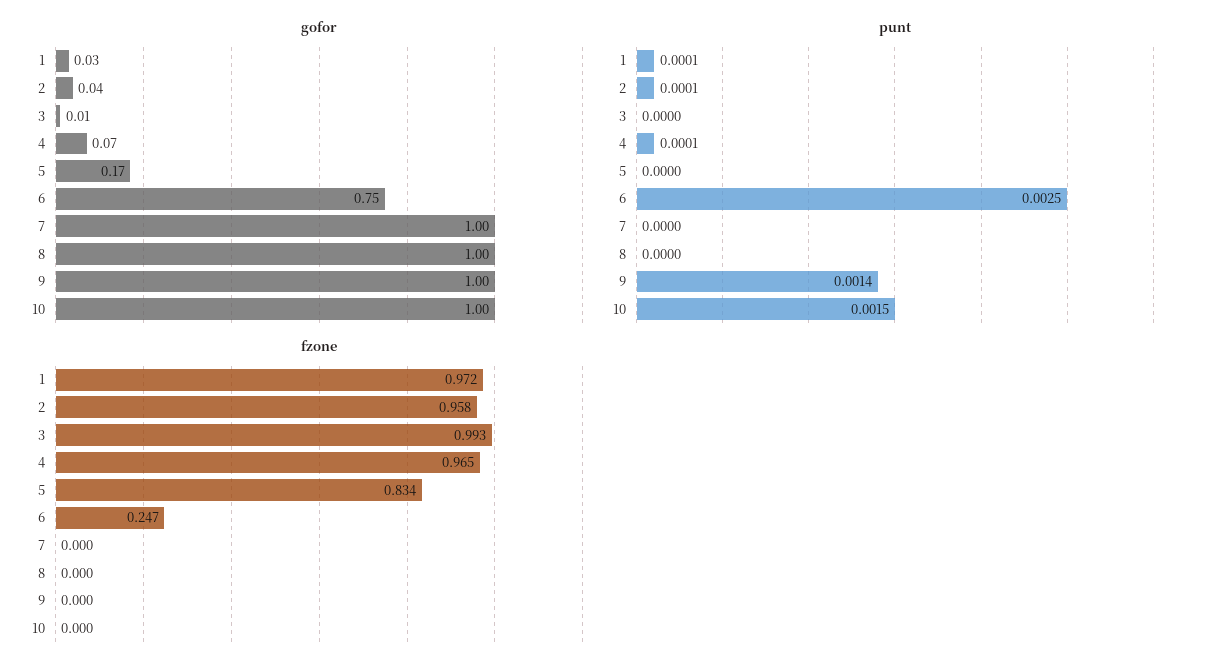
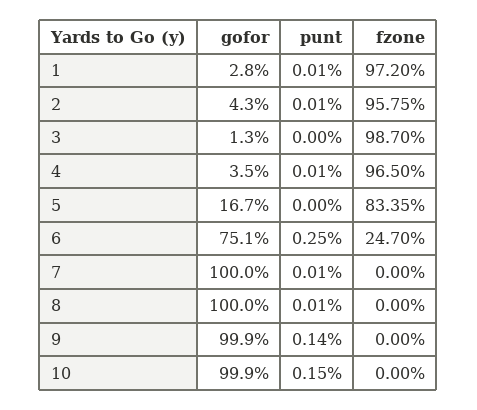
gofor, 4: 0.07 -> 0.035
punt, 7: 0 -> 0.0001
punt, 8: 0 -> 0.0001
fzone, 3: 0.993 -> 0.987

